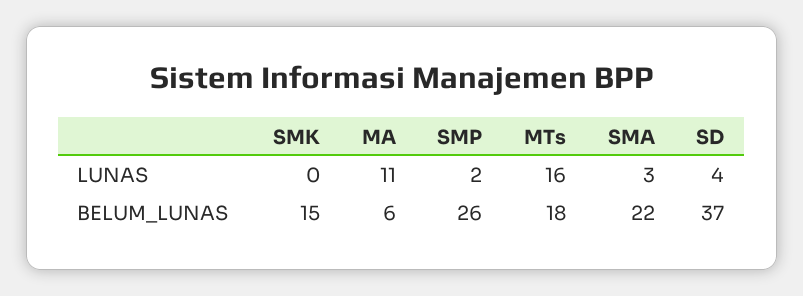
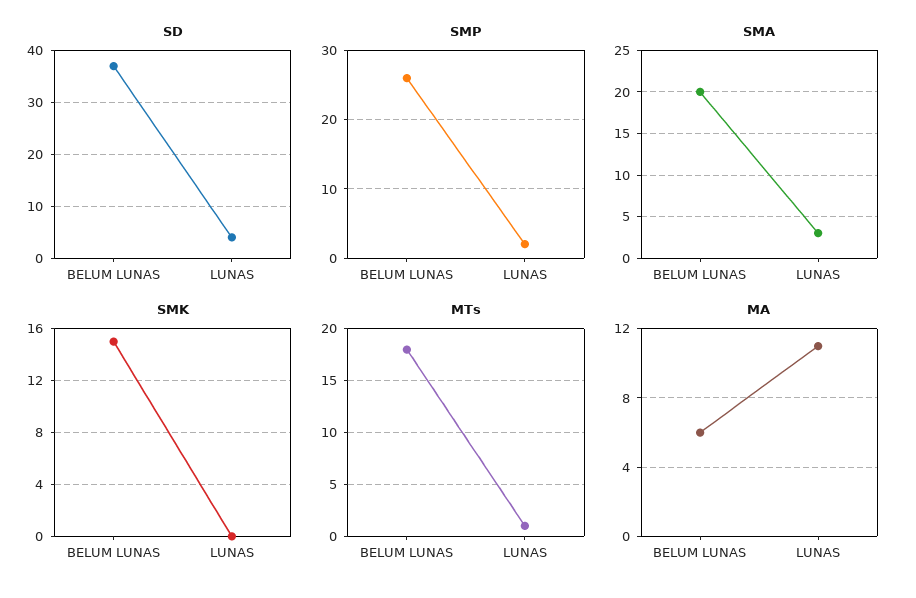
MTs, LUNAS: 16 -> 1
SMA, BELUM_LUNAS: 22 -> 20

